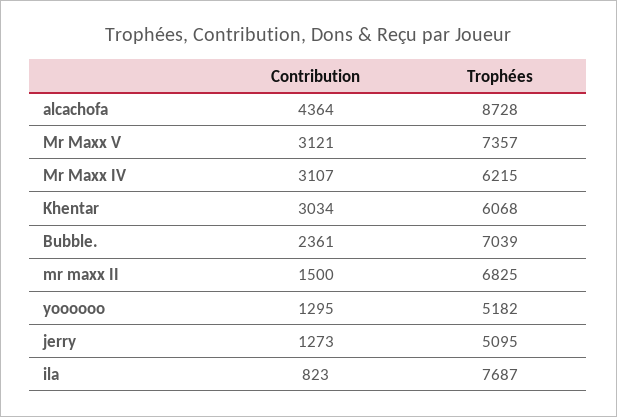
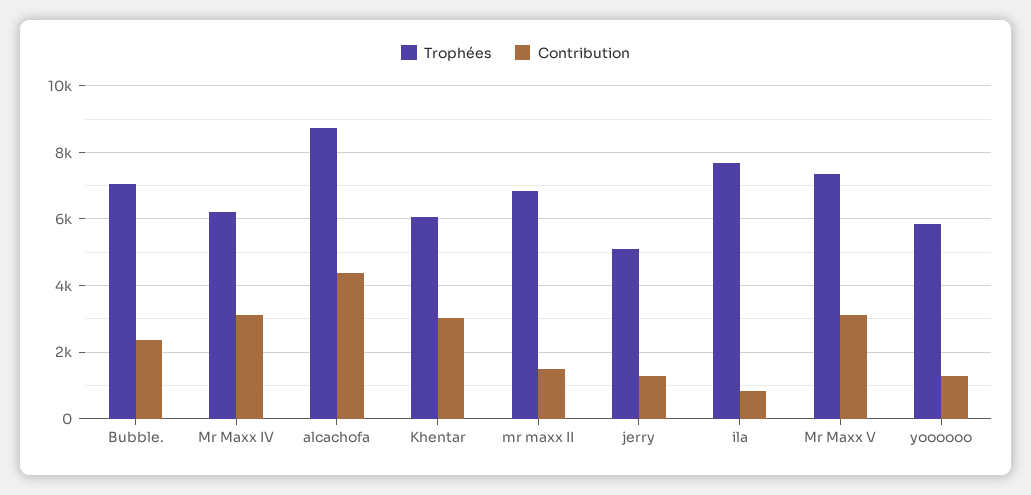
Trophées, yoooooo: 5182 -> 5800

